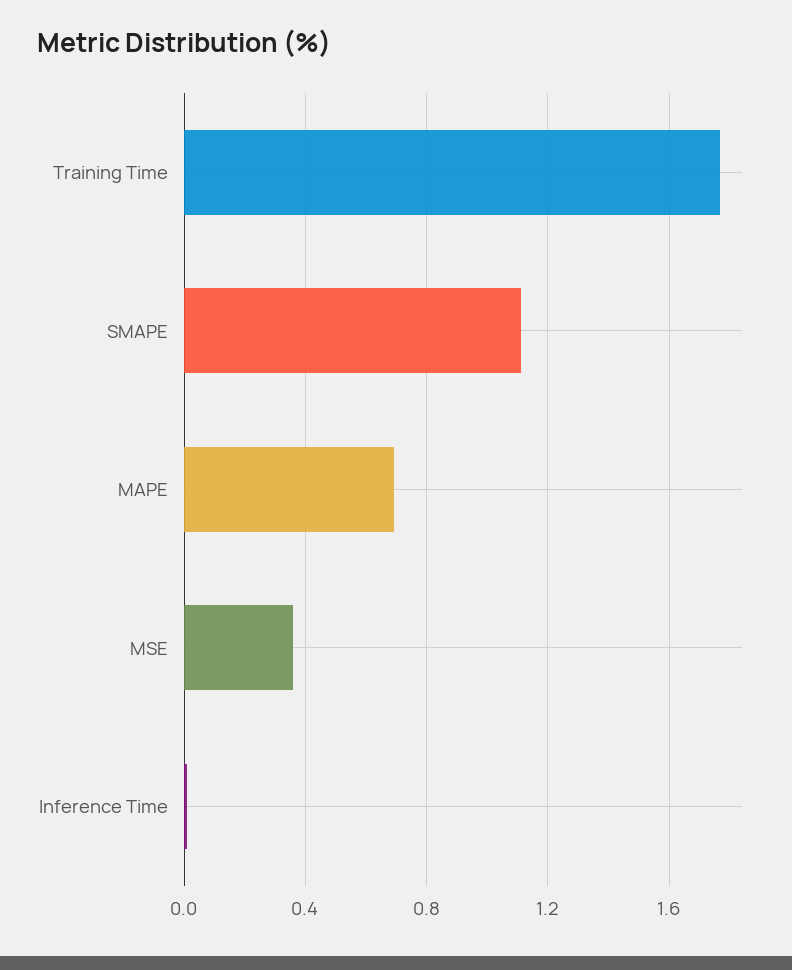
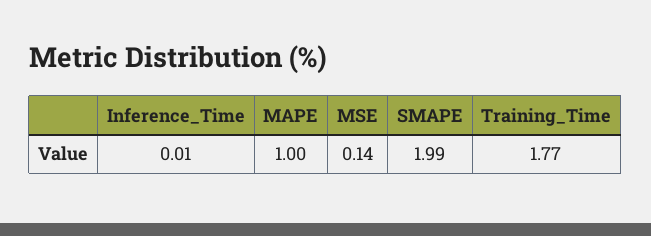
SMAPE: 1.1 -> 1.99
MAPE: 0.7 -> 1
MSE: 0.35 -> 0.14

